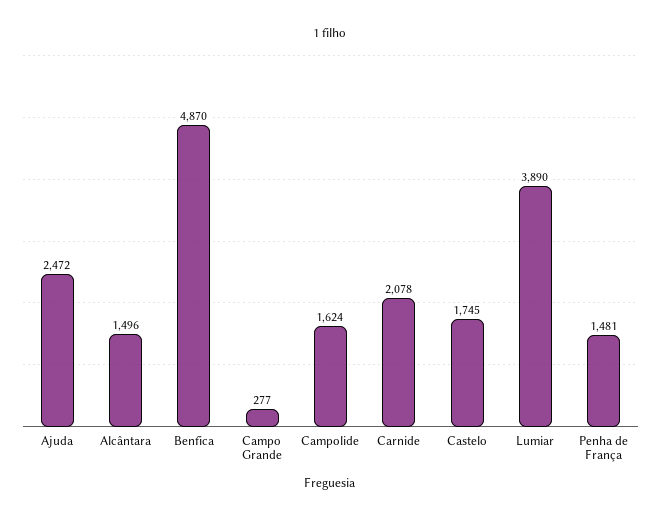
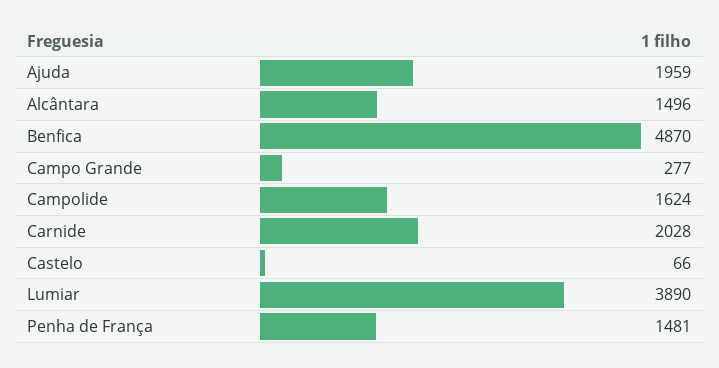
Ajuda: 2472 -> 1959
Carnide: 2078 -> 2028
Castelo: 1745 -> 66

